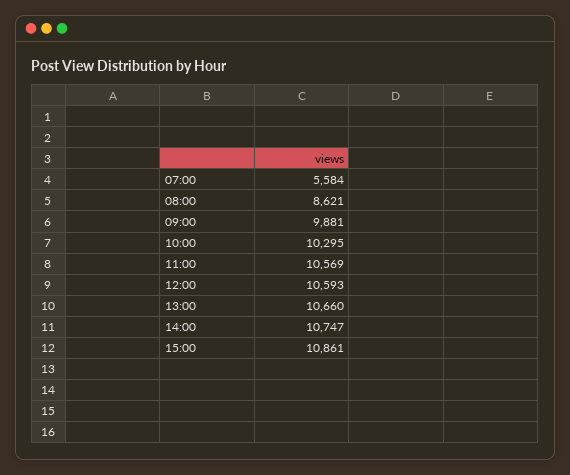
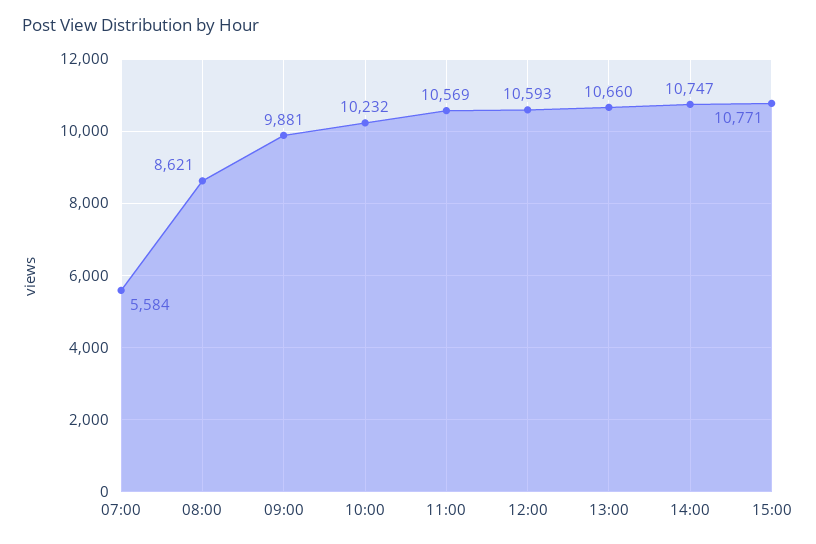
10:00: 10295 -> 10232
15:00: 10861 -> 10771

